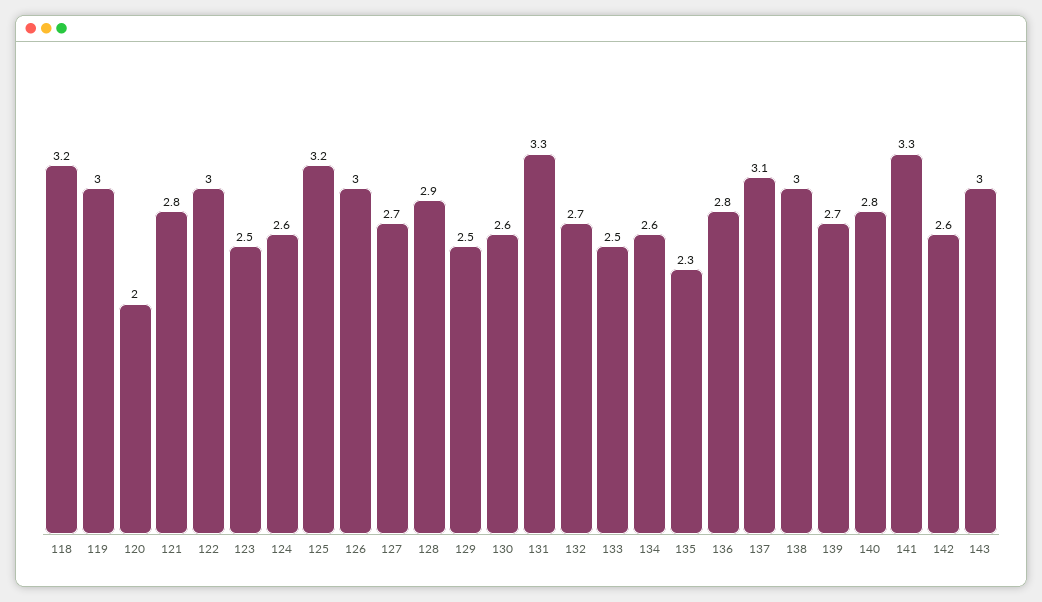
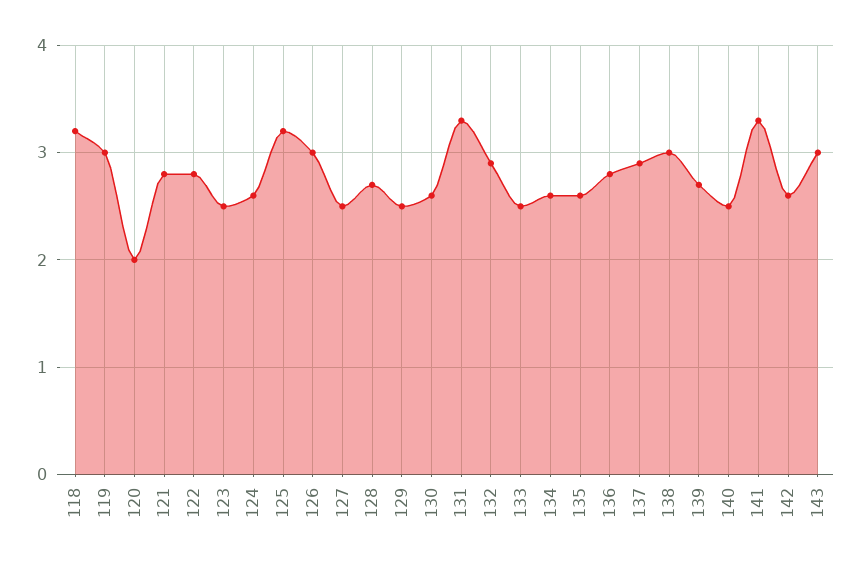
122: 3 -> 2.8
127: 2.7 -> 2.5
128: 2.9 -> 2.7
132: 2.7 -> 2.9
135: 2.3 -> 2.6
137: 3.1 -> 2.9
140: 2.8 -> 2.5

